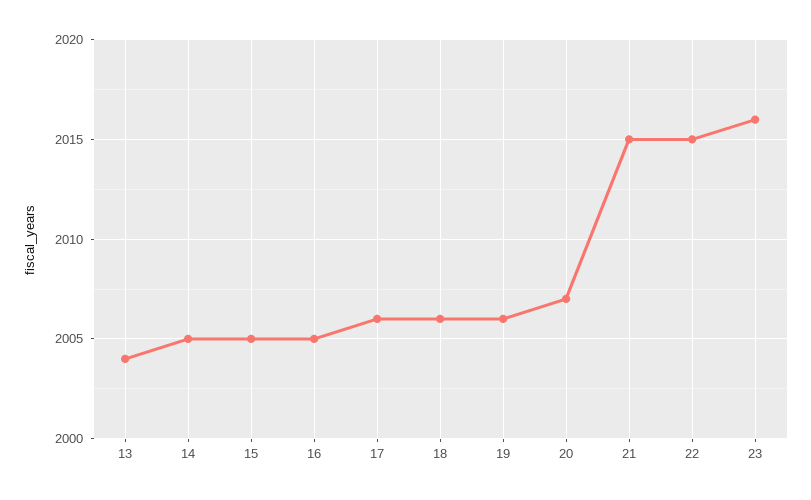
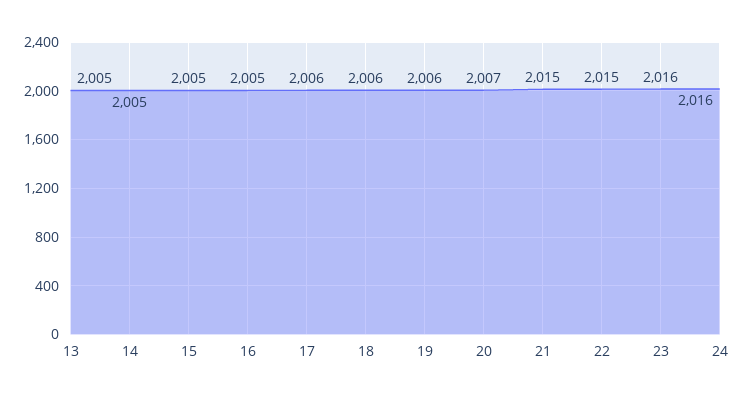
13: 2004 -> 2005
24: none -> 2016

